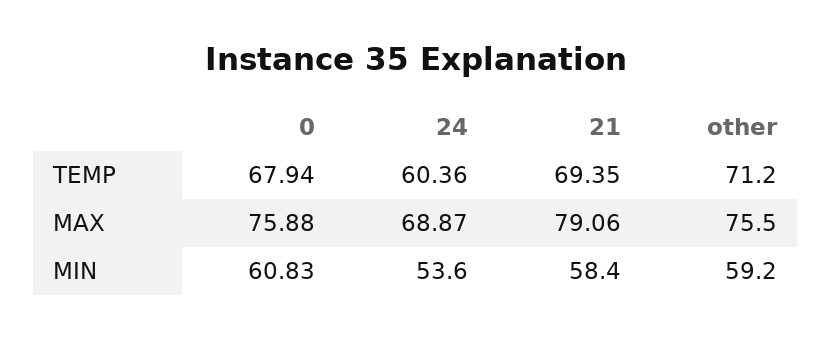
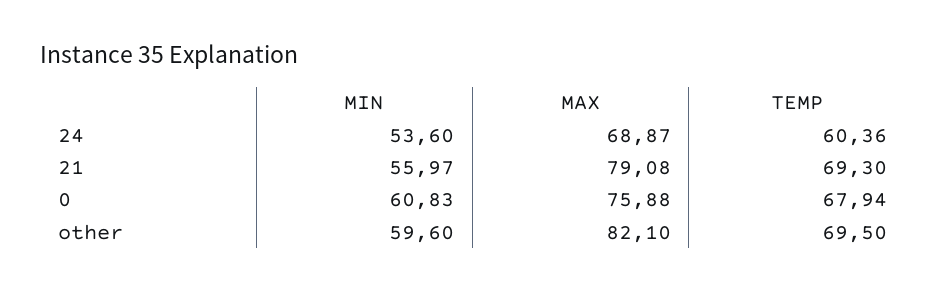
21, TEMP: 69.35 -> 69.3
other, TEMP: 71.2 -> 69.5
21, MAX: 79.06 -> 79.08
other, MAX: 75.5 -> 82.1
21, MIN: 58.4 -> 55.97
other, MIN: 59.2 -> 59.6

